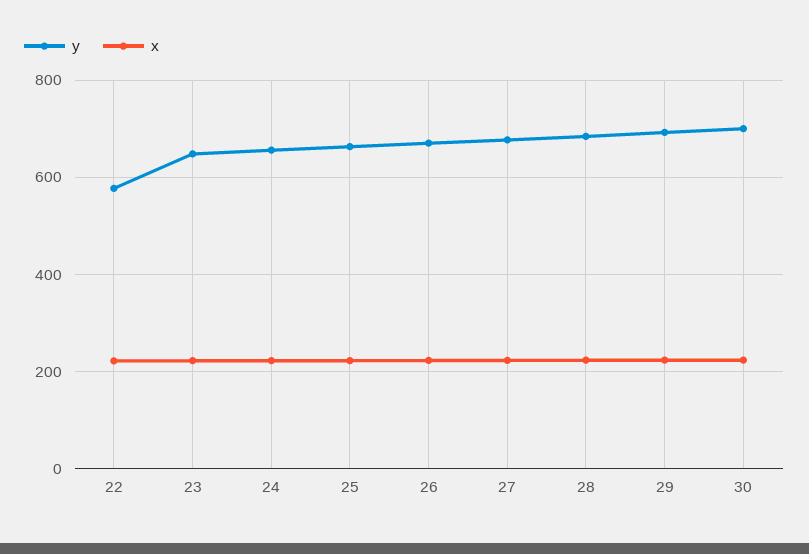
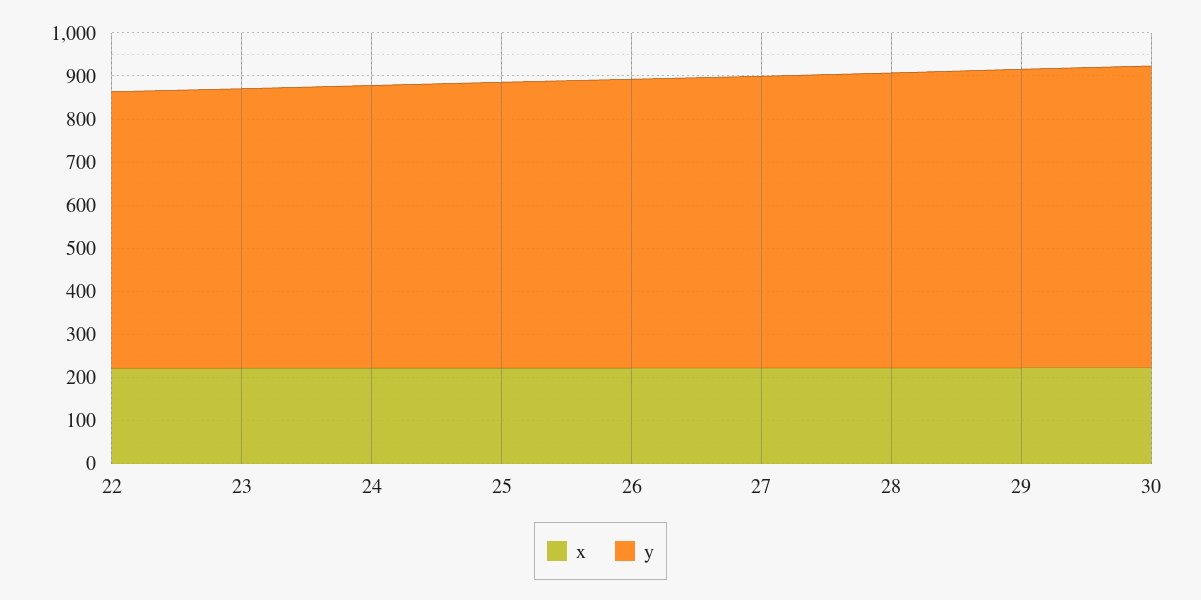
y, 22: 580 -> 640

